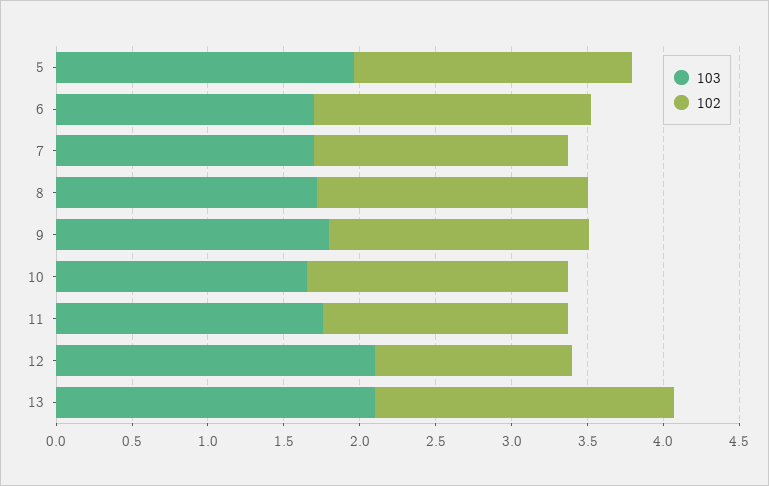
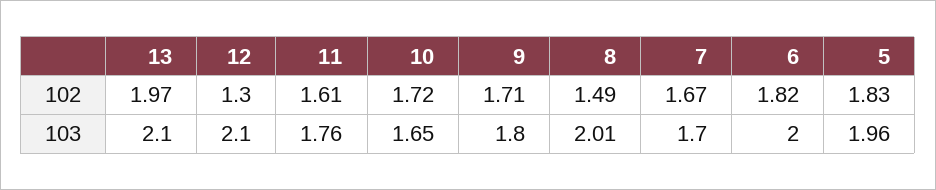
103, 6: 1.7 -> 2
103, 8: 1.7 -> 2.01
102, 8: 1.8 -> 1.49

